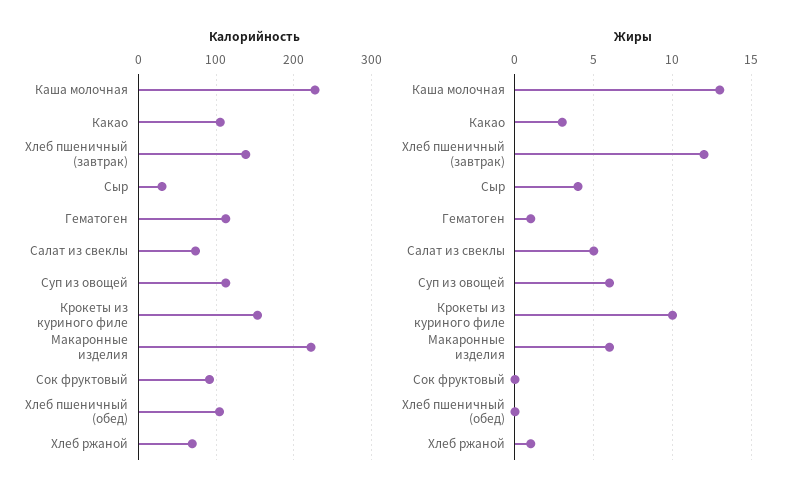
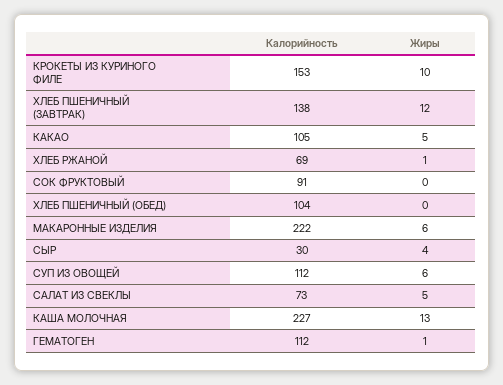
Жиры, Какао: 3 -> 5

